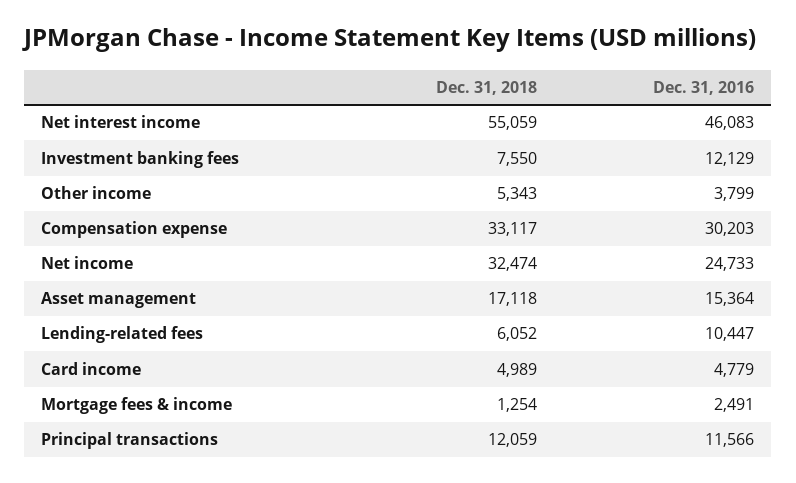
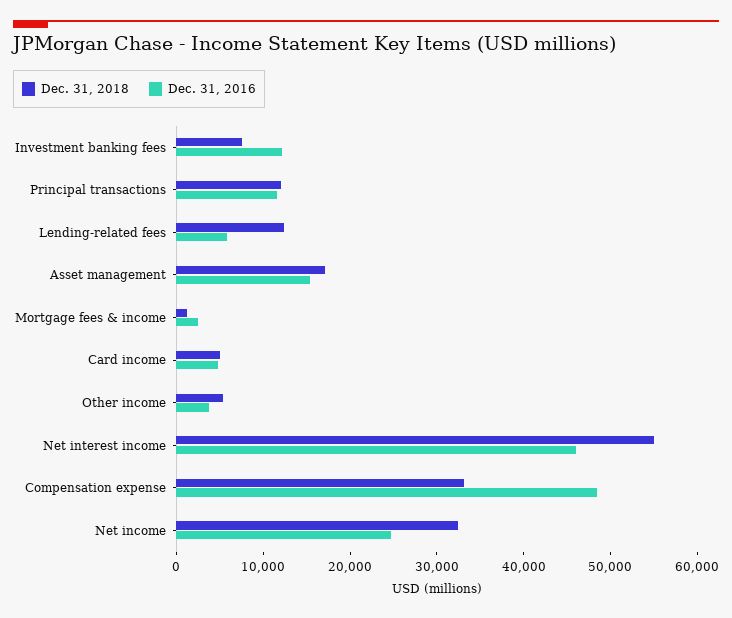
Dec. 31, 2016, Compensation expense: 30203 -> 48000
Dec. 31, 2018, Lending-related fees: 6052 -> 12000
Dec. 31, 2016, Lending-related fees: 10447 -> 6000

